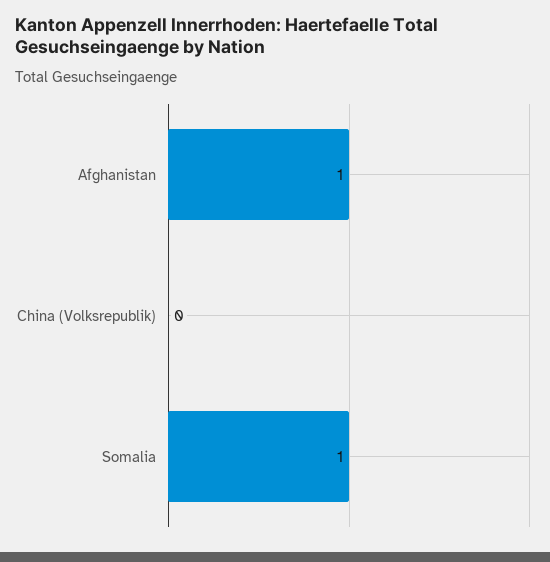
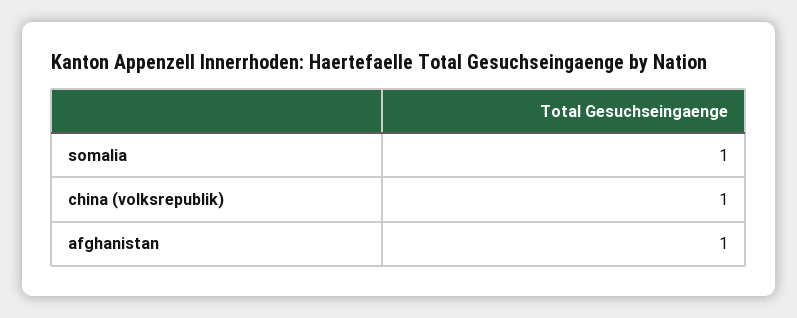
China (Volksrepublik): 0 -> 1

